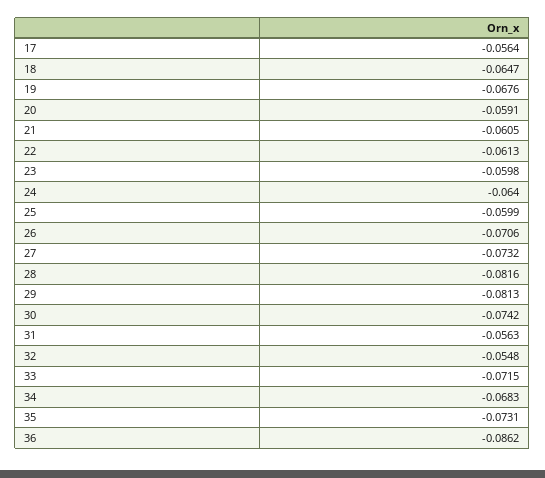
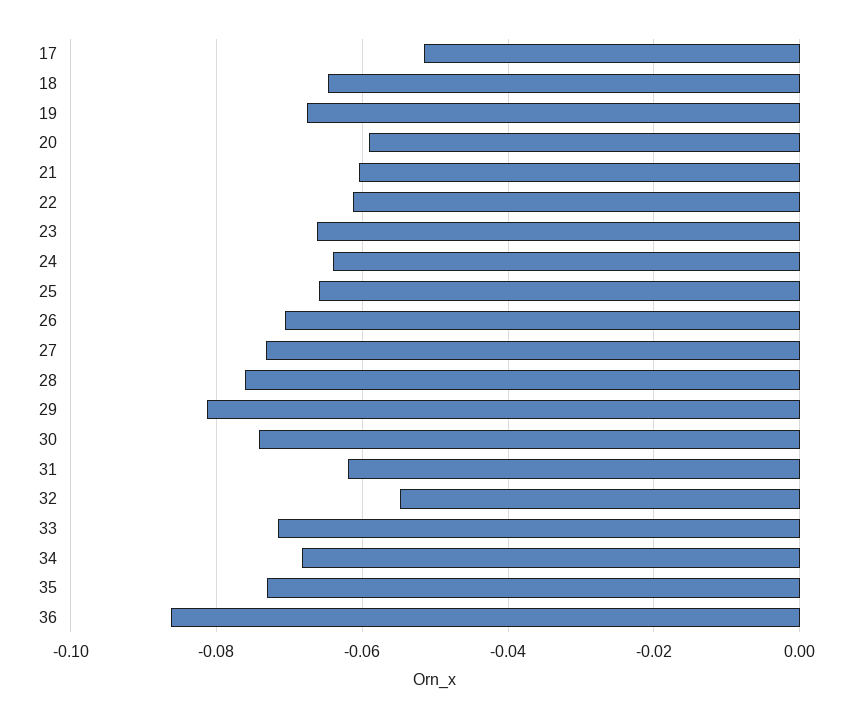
17: -0.0564 -> -0.052
23: -0.0598 -> -0.066
25: -0.0599 -> -0.066
28: -0.0816 -> -0.076
31: -0.0563 -> -0.062

